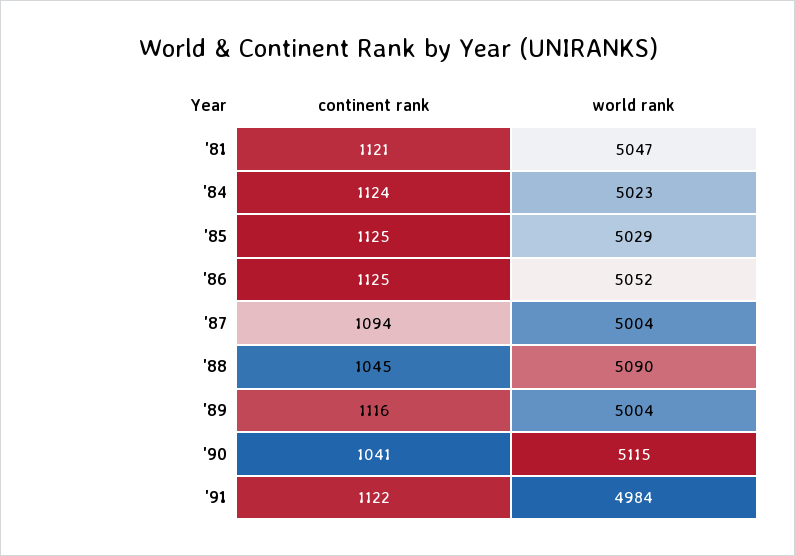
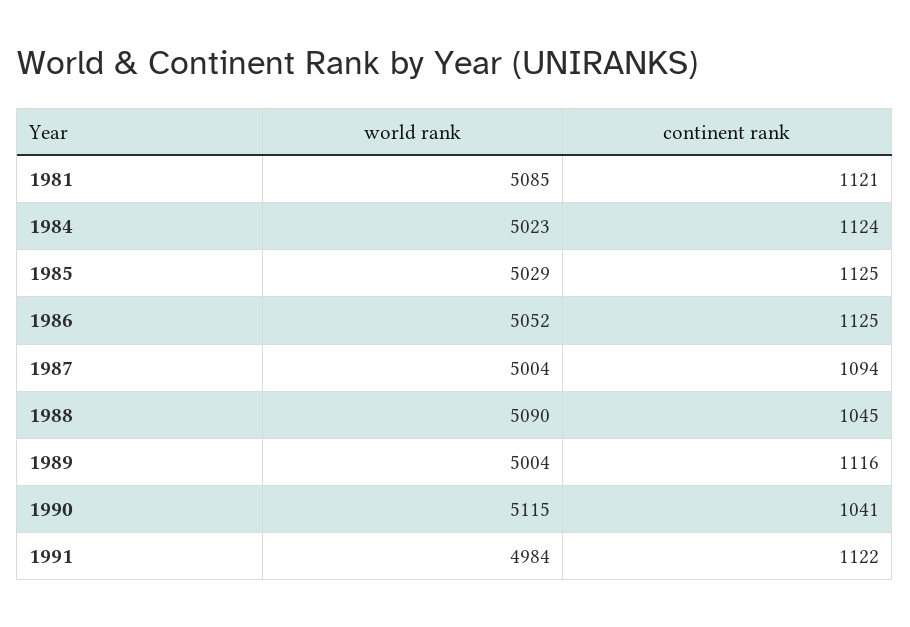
world rank, '81: 5047 -> 5085

